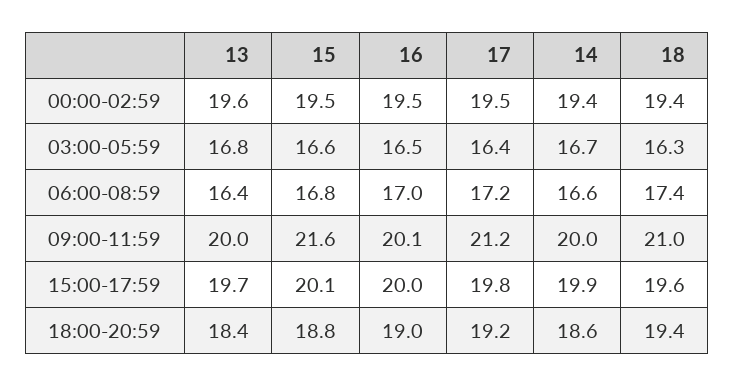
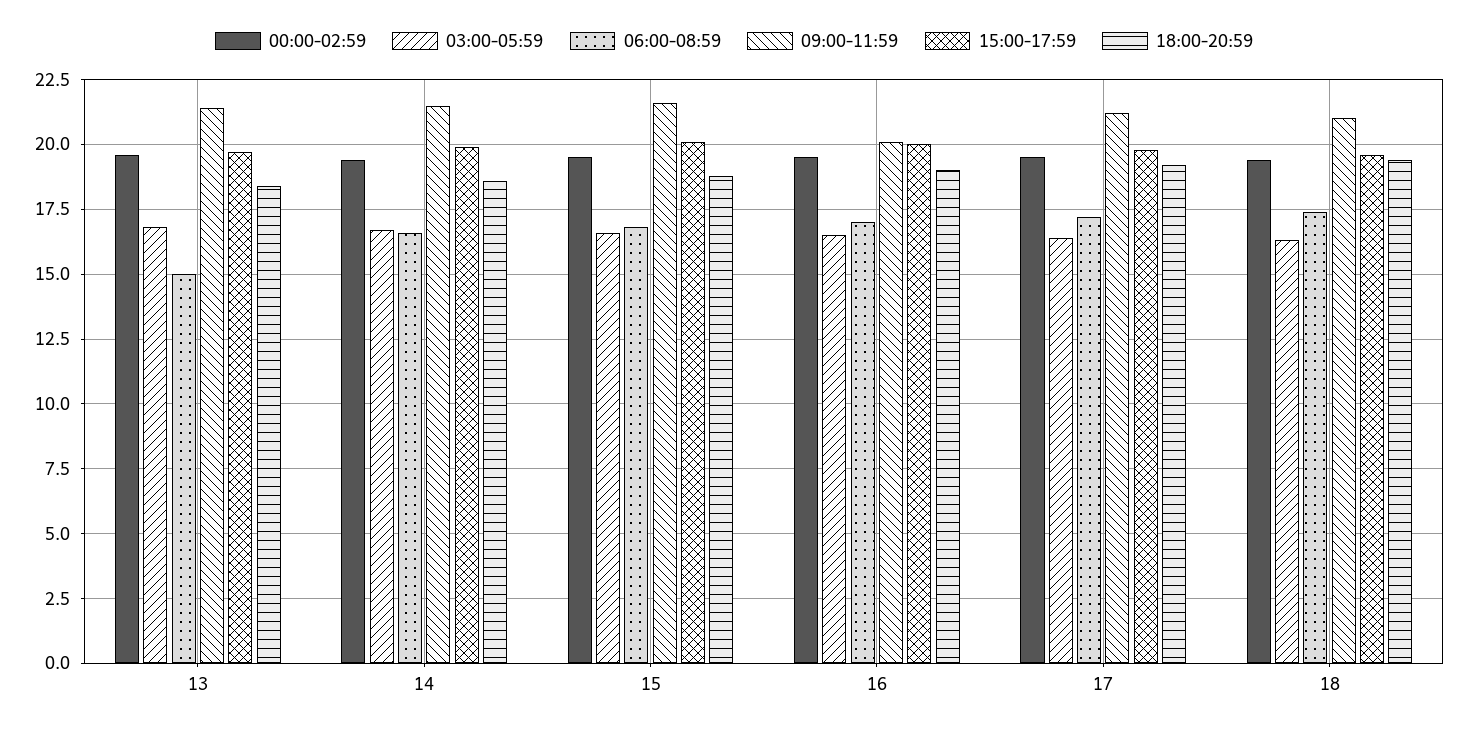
06:00-08:59, 13: 16.4 -> 15
09:00-11:59, 13: 20 -> 21.5
09:00-11:59, 14: 20 -> 21.5

